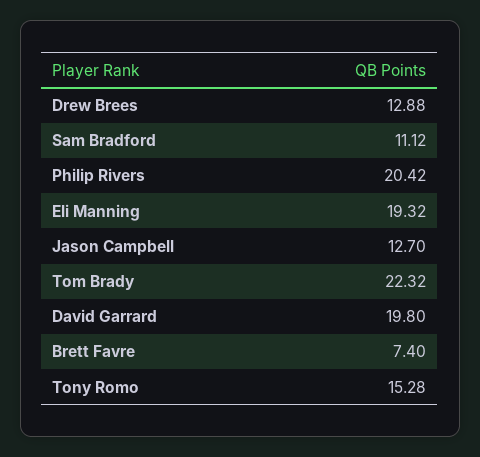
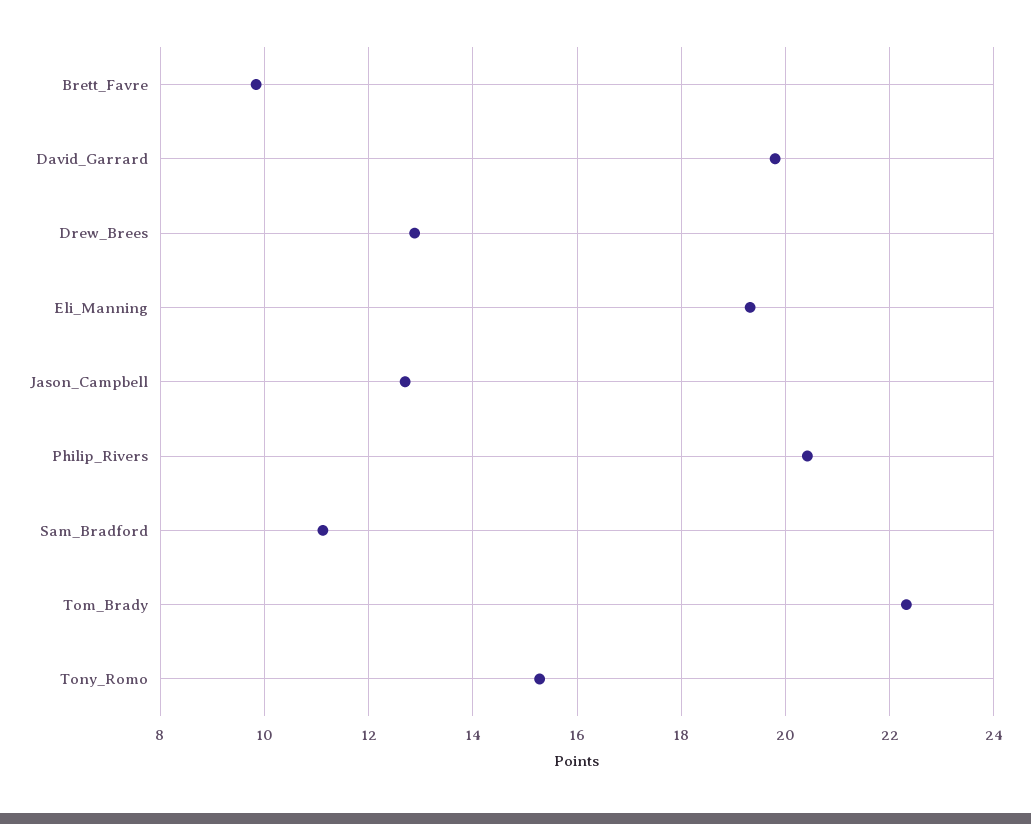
Brett Favre: 7.4 -> 9.8

